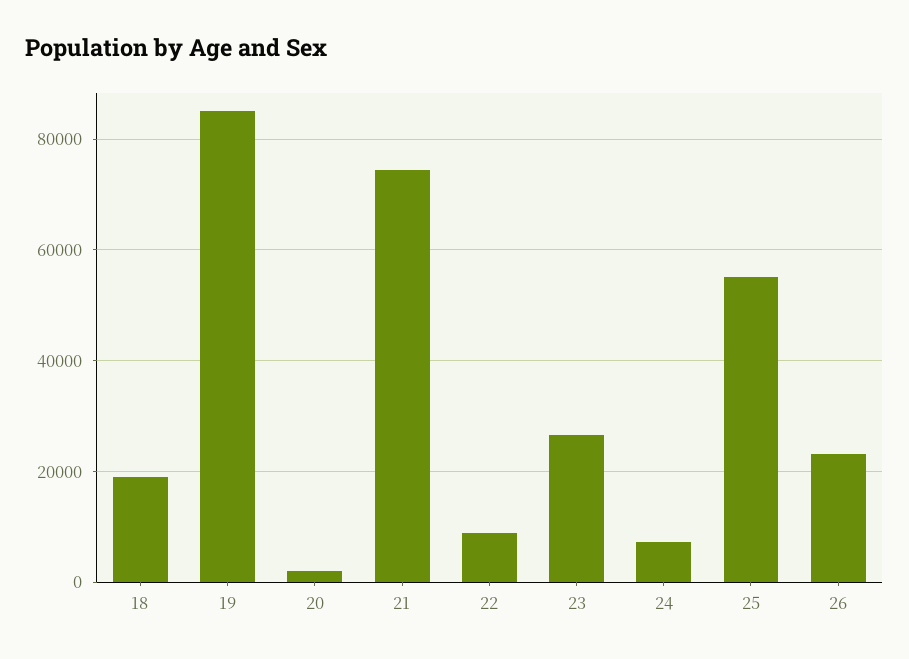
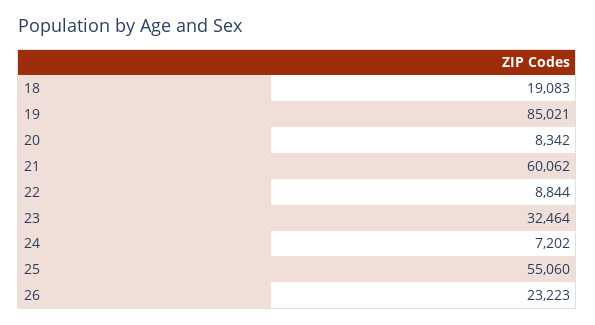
20: 2000 -> 8342
21: 74000 -> 60062
23: 26000 -> 32464

